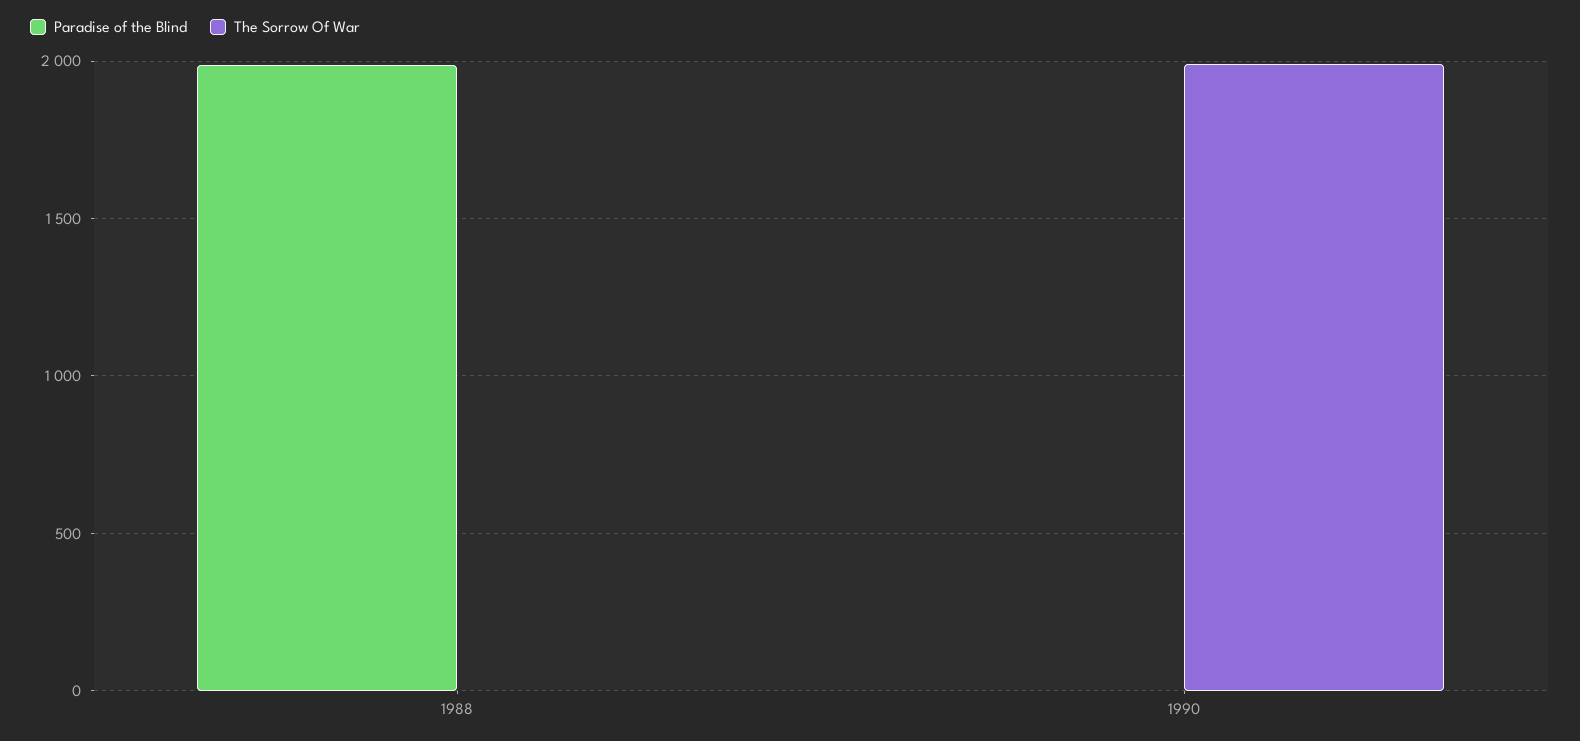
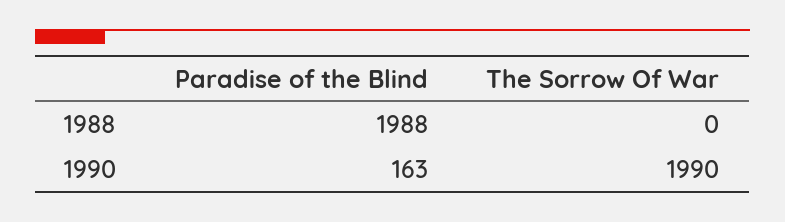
Paradise of the Blind, 1990: 0 -> 163

